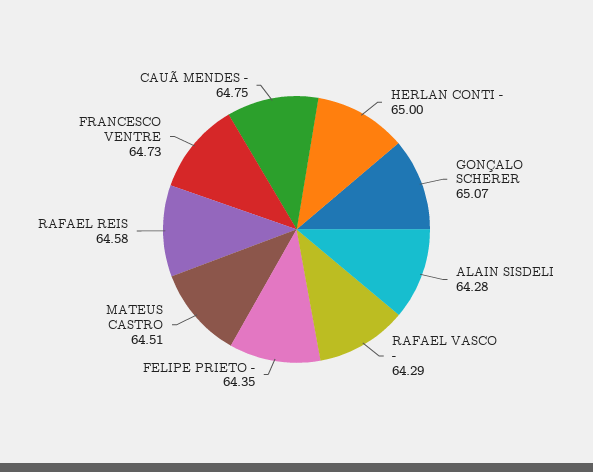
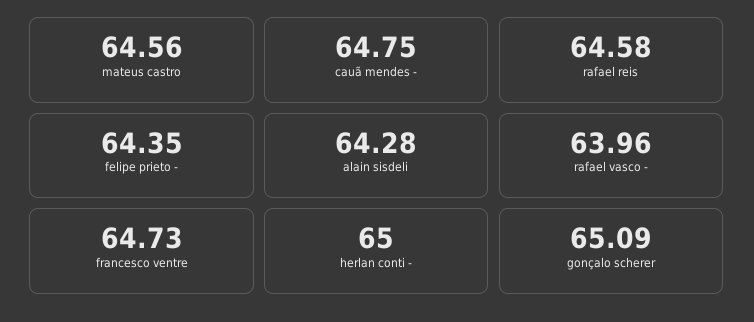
GONÇALO SCHERER: 65.07 -> 65.09
RAFAEL VASCO -: 64.29 -> 63.96
MATEUS CASTRO: 64.51 -> 64.56

